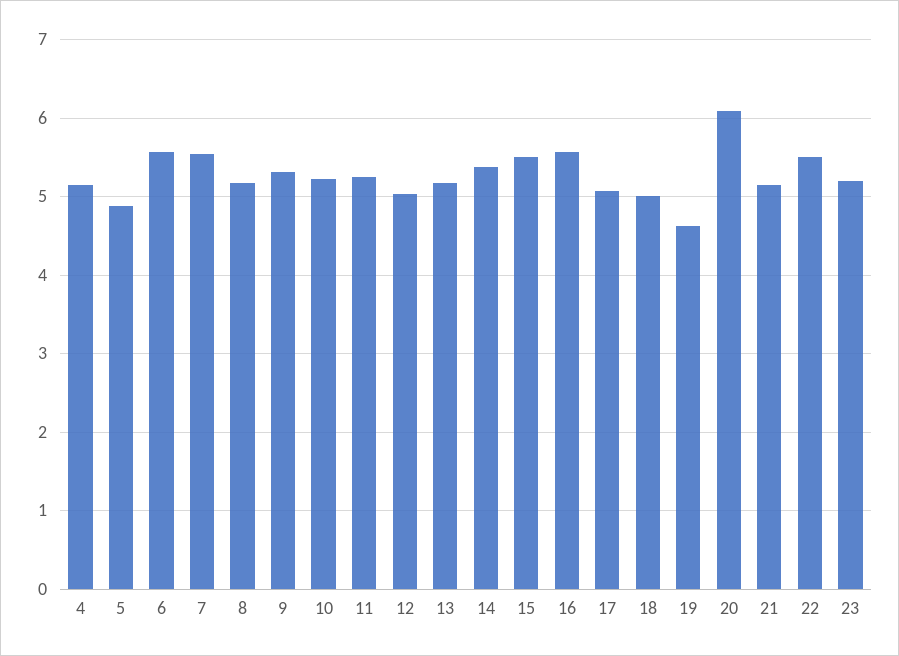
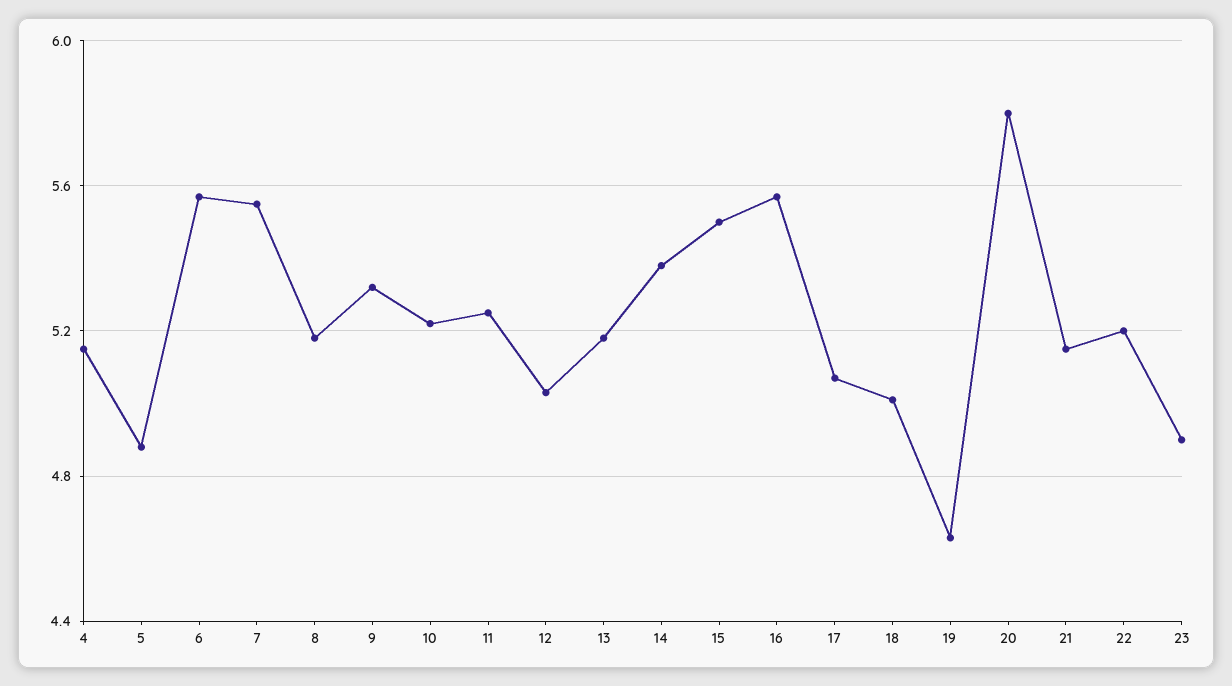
20: 6.1 -> 5.8
22: 5.5 -> 5.2
23: 5.2 -> 4.9

